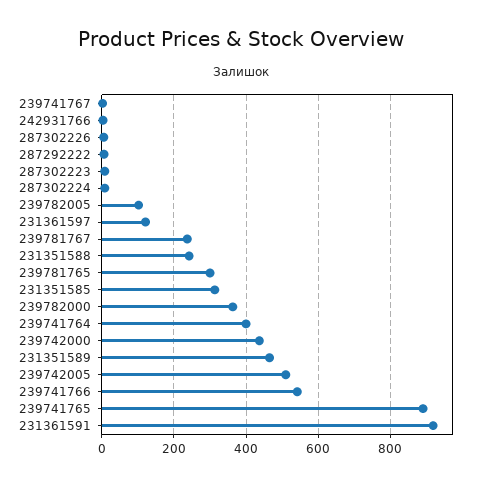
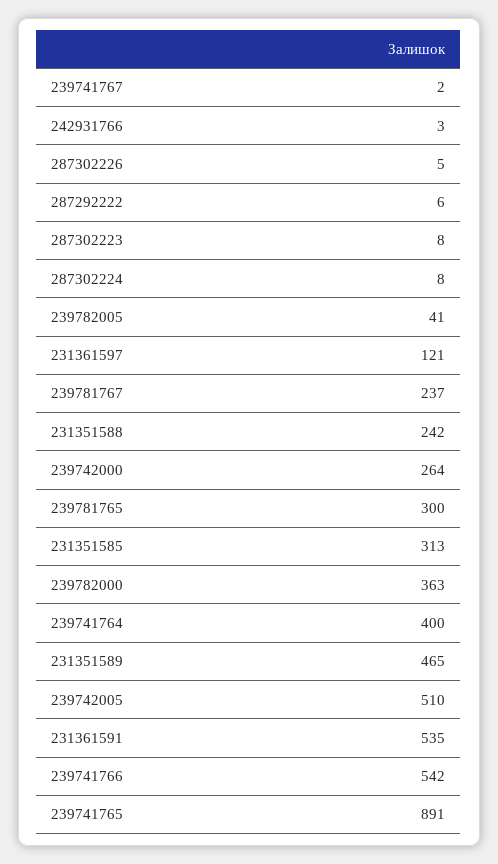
239782005: 100 -> 41
239742000: 440 -> 264
231361591: 920 -> 535

